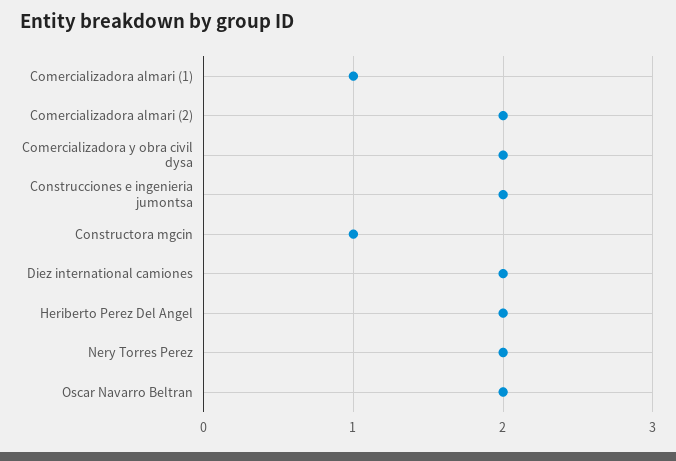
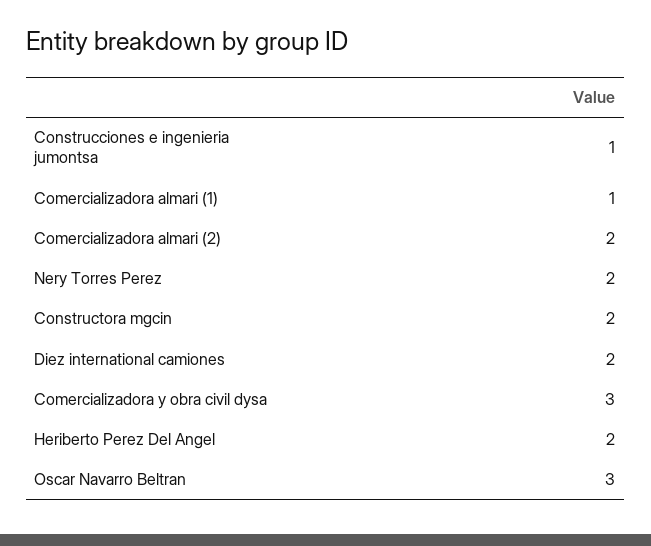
Comercializadora y obra civil dysa: 2 -> 3
Construcciones e ingenieria jumontsa: 2 -> 1
Constructora mgcin: 1 -> 2
Oscar Navarro Beltran: 2 -> 3

